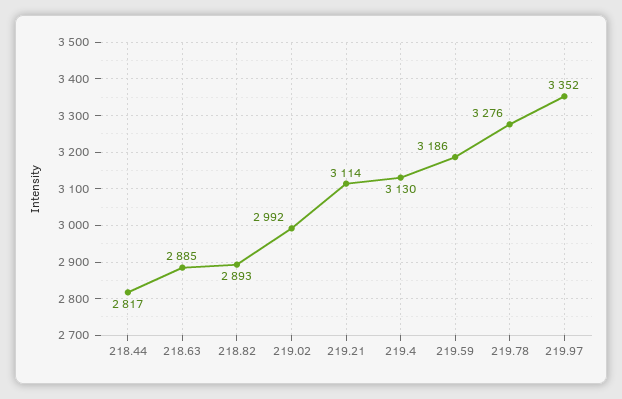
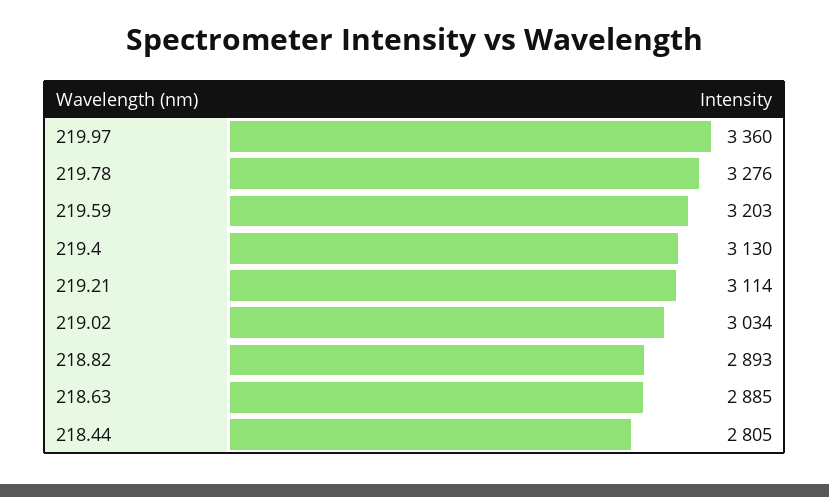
218.44: 2817 -> 2805
219.02: 2992 -> 3034
219.59: 3186 -> 3203
219.97: 3352 -> 3360

